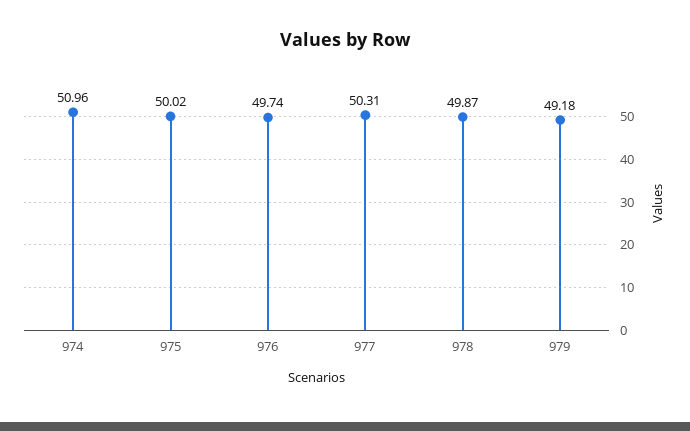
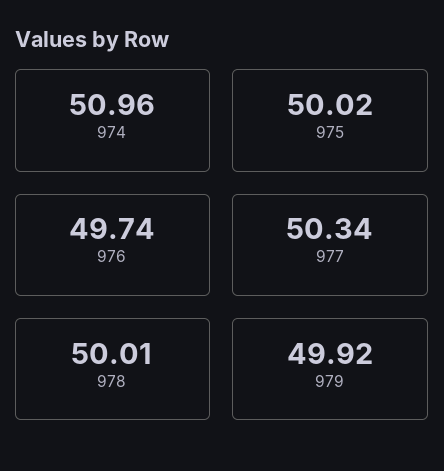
977: 50.31 -> 50.34
978: 49.87 -> 50.01
979: 49.18 -> 49.92

